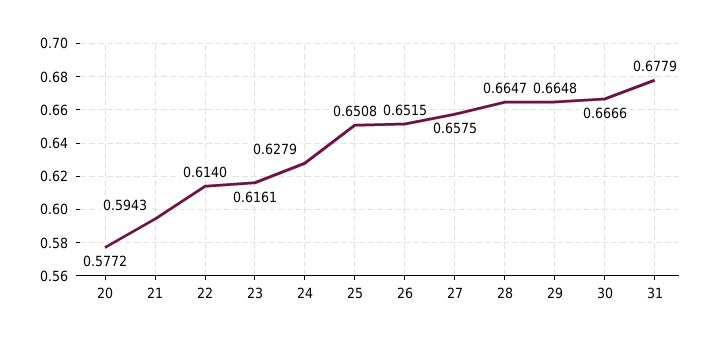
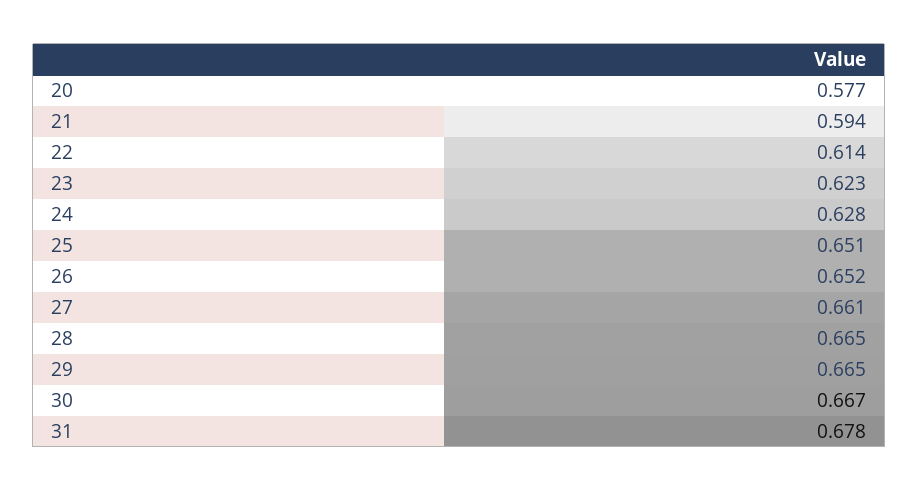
23: 0.6161 -> 0.623
27: 0.6575 -> 0.661

